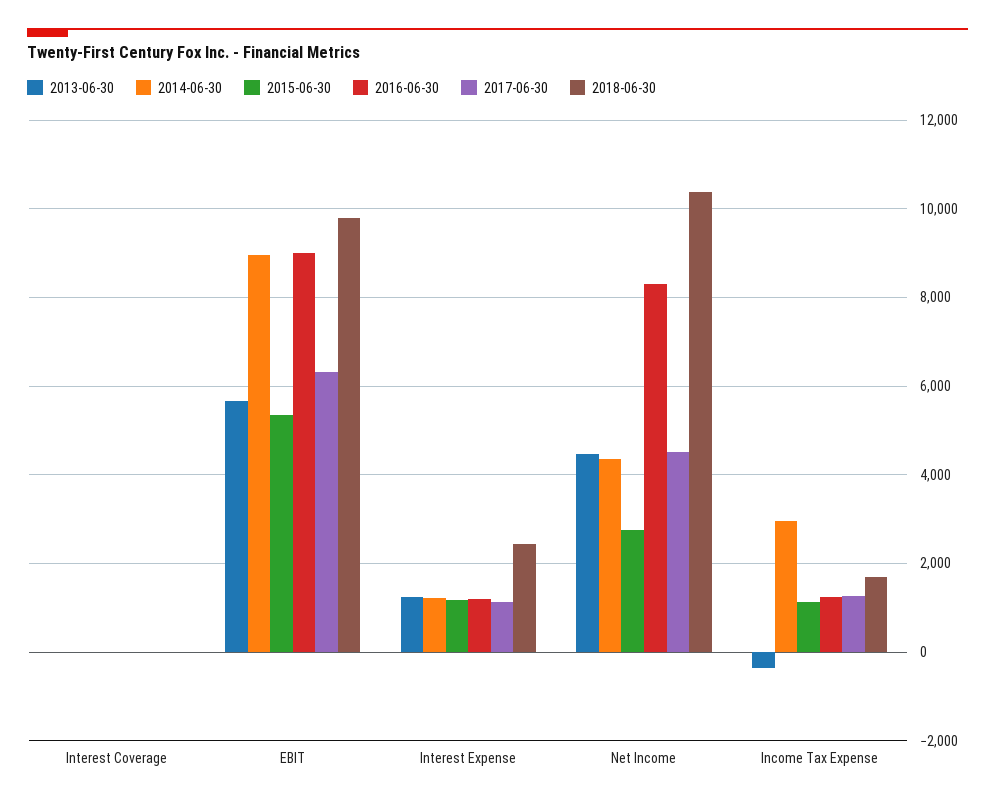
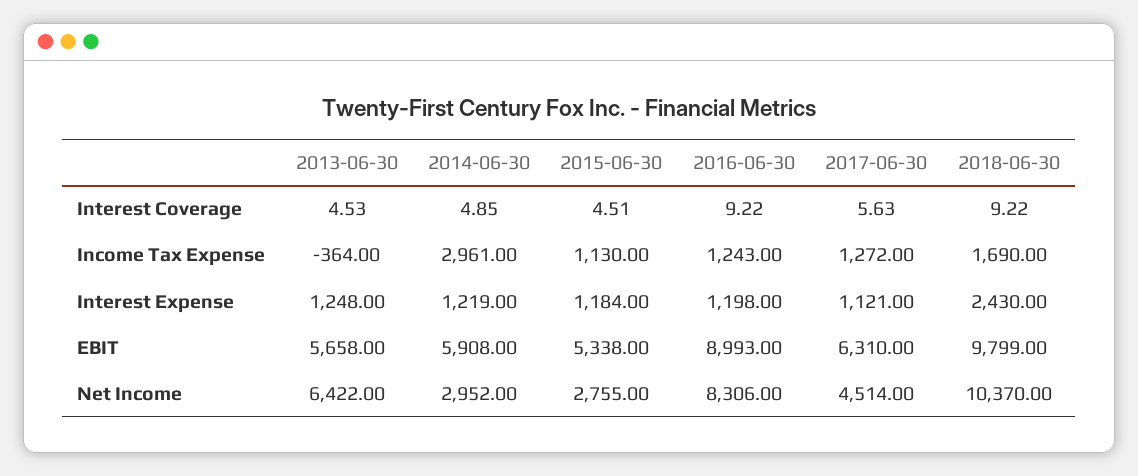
2014-06-30, EBIT: 9000 -> 5908
2013-06-30, Net Income: 4400 -> 6422
2014-06-30, Net Income: 4400 -> 2952

